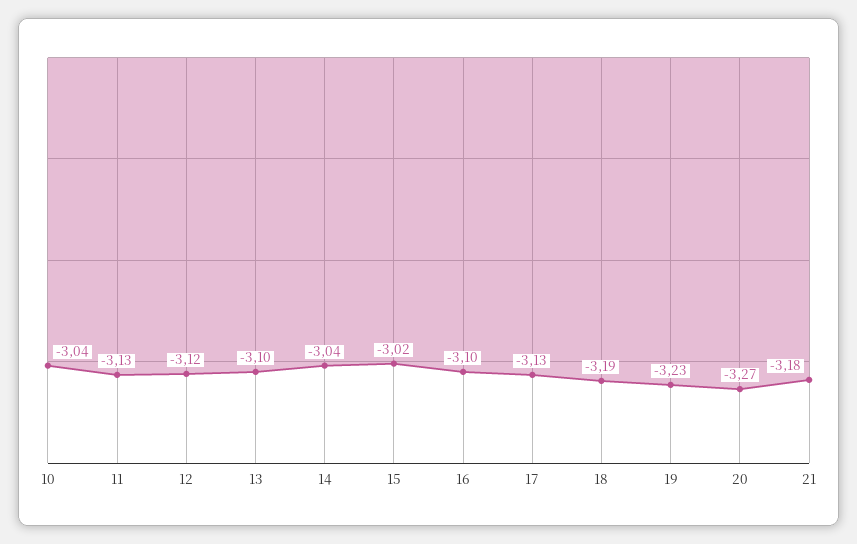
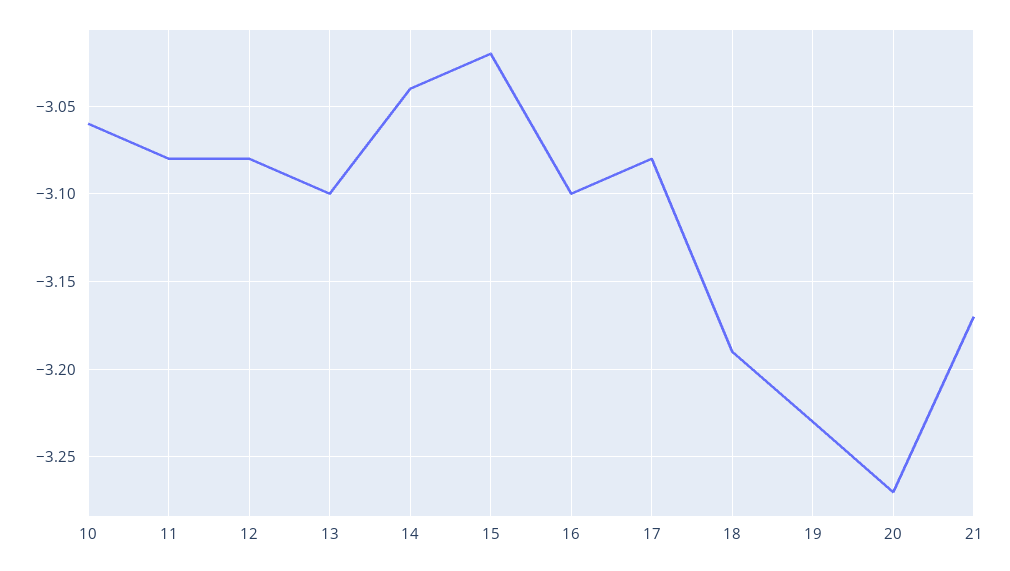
10: -3.04 -> -3.06
11: -3.13 -> -3.08
12: -3.12 -> -3.08
17: -3.13 -> -3.08
21: -3.18 -> -3.17

